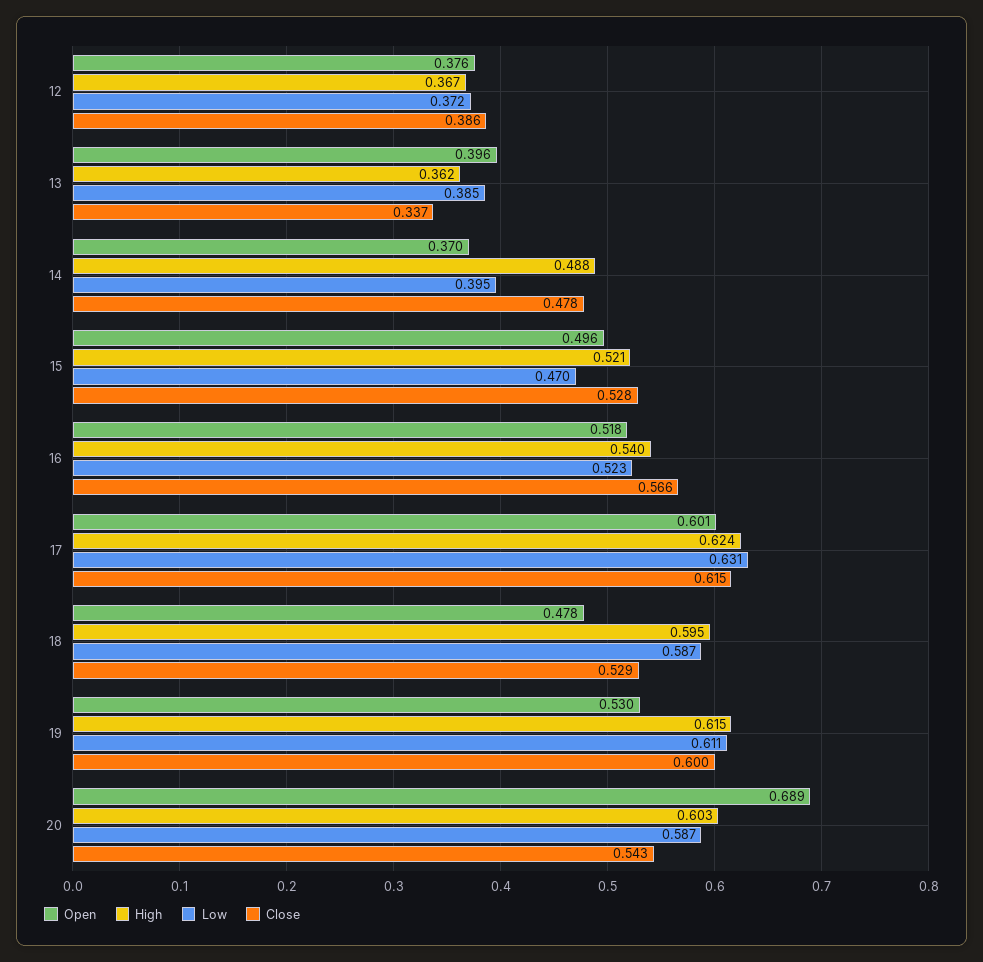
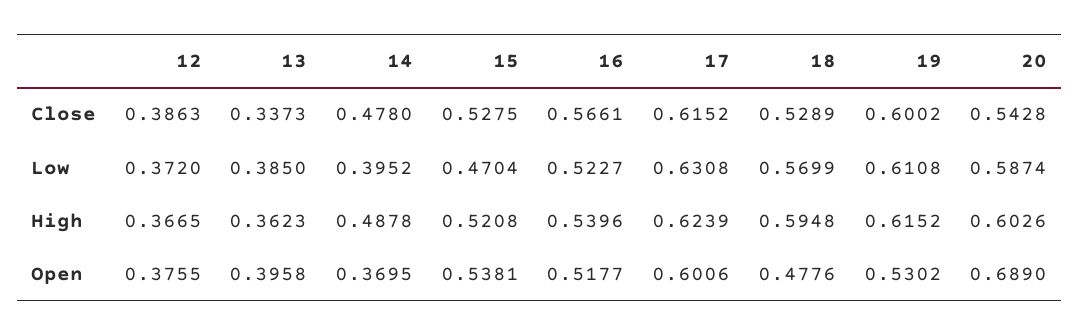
Open, 15: 0.496 -> 0.5381
Low, 18: 0.587 -> 0.5699

